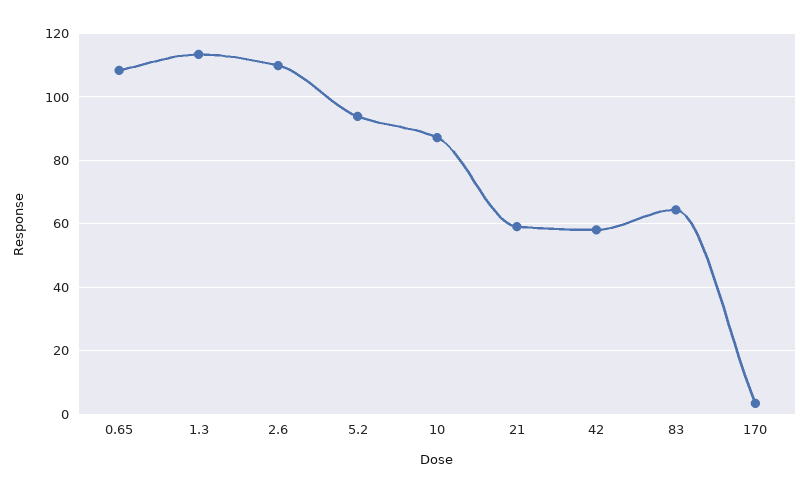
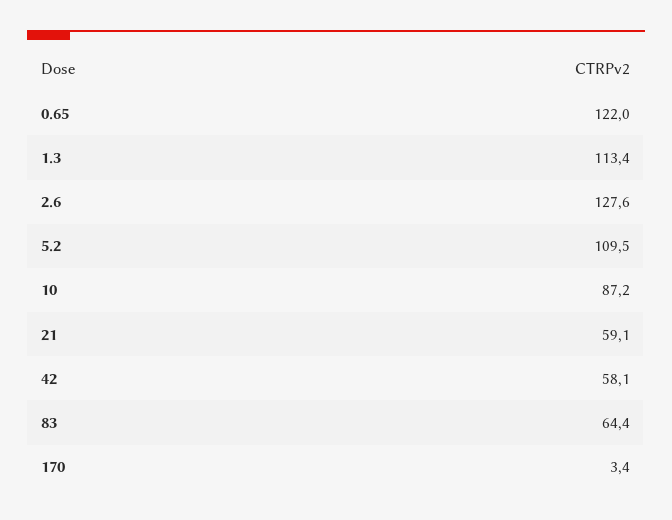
0.65: 108 -> 122
2.6: 110 -> 127.6
5.2: 94 -> 109.5

